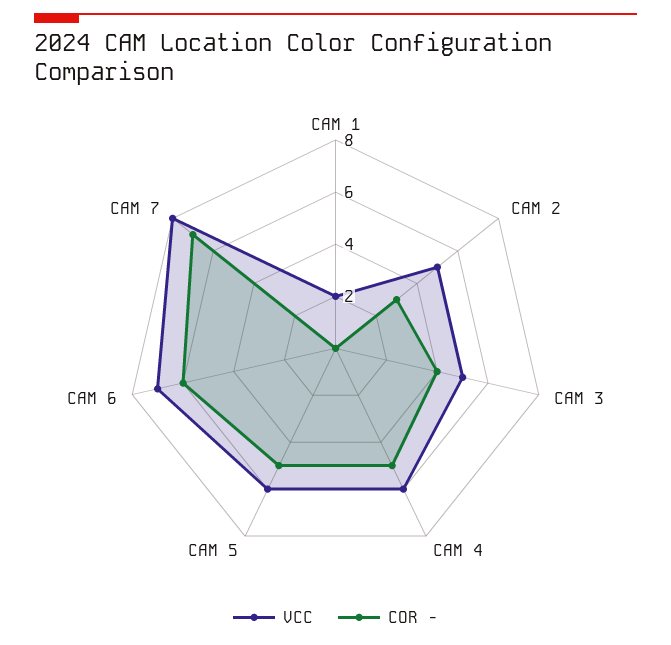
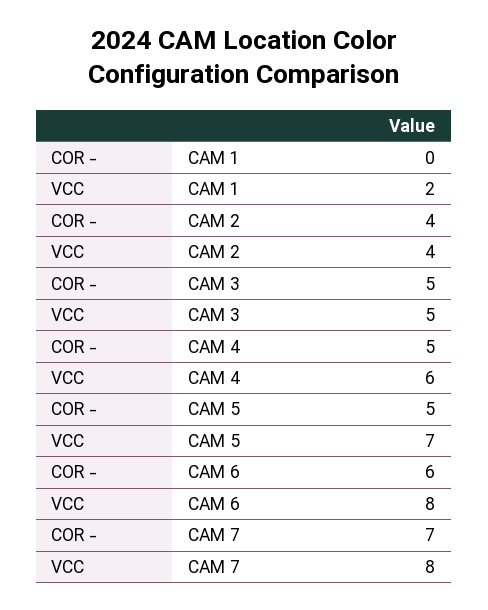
VCC, CAM 2: 5 -> 4
COR -, CAM 2: 3 -> 4
COR -, CAM 3: 4 -> 5
VCC, CAM 5: 6 -> 7
VCC, CAM 6: 7 -> 8

